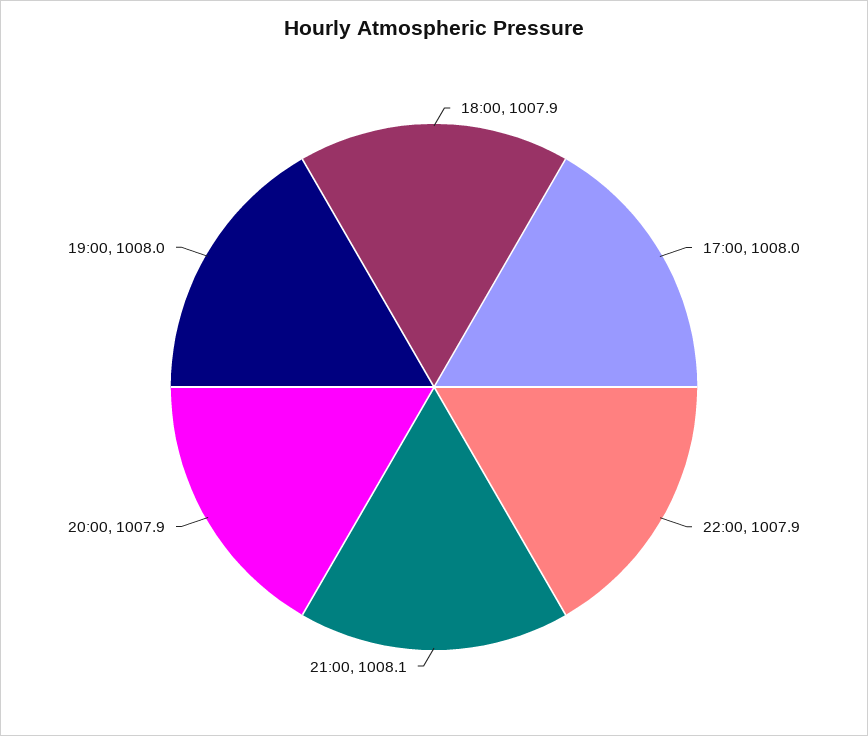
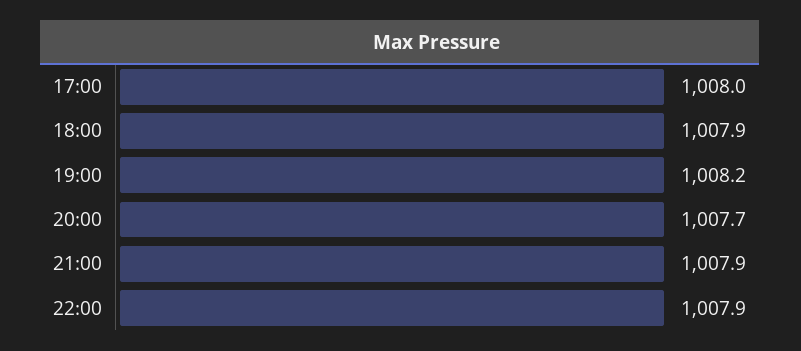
21:00: 1008.1 -> 1007.9
20:00: 1007.9 -> 1007.7
19:00: 1008 -> 1008.2

